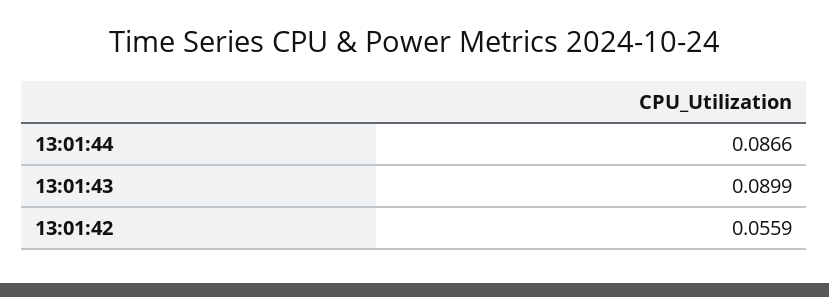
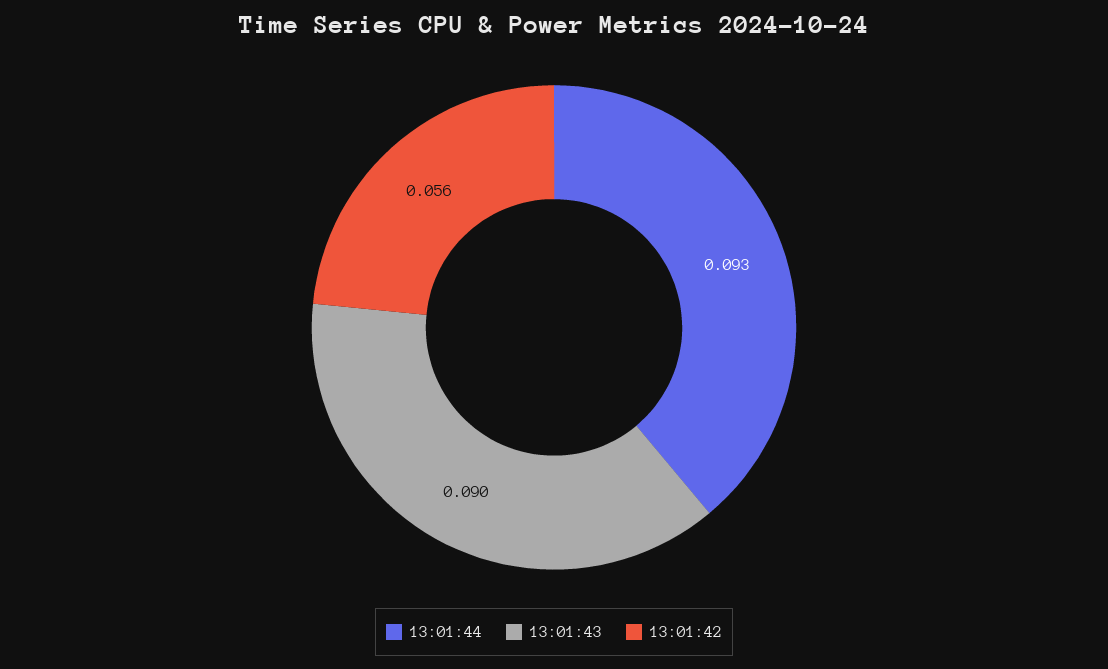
13:01:44: 0.0866 -> 0.093

